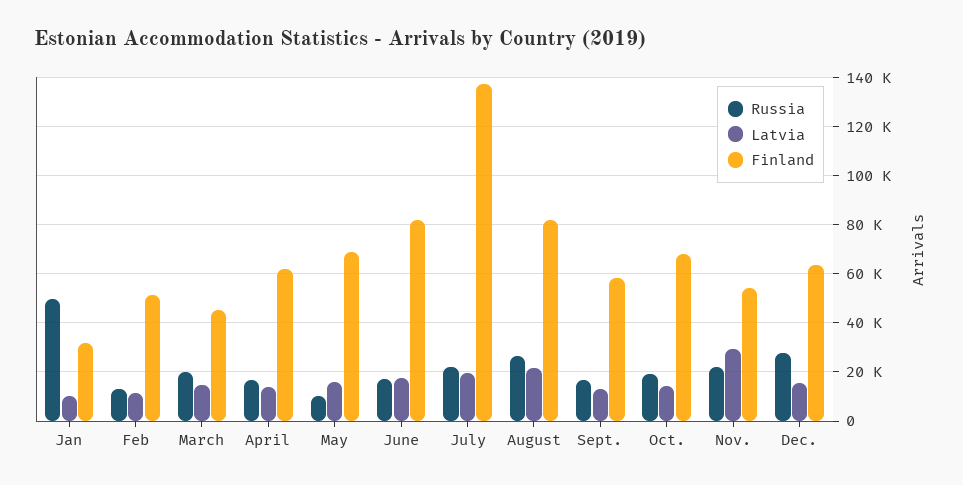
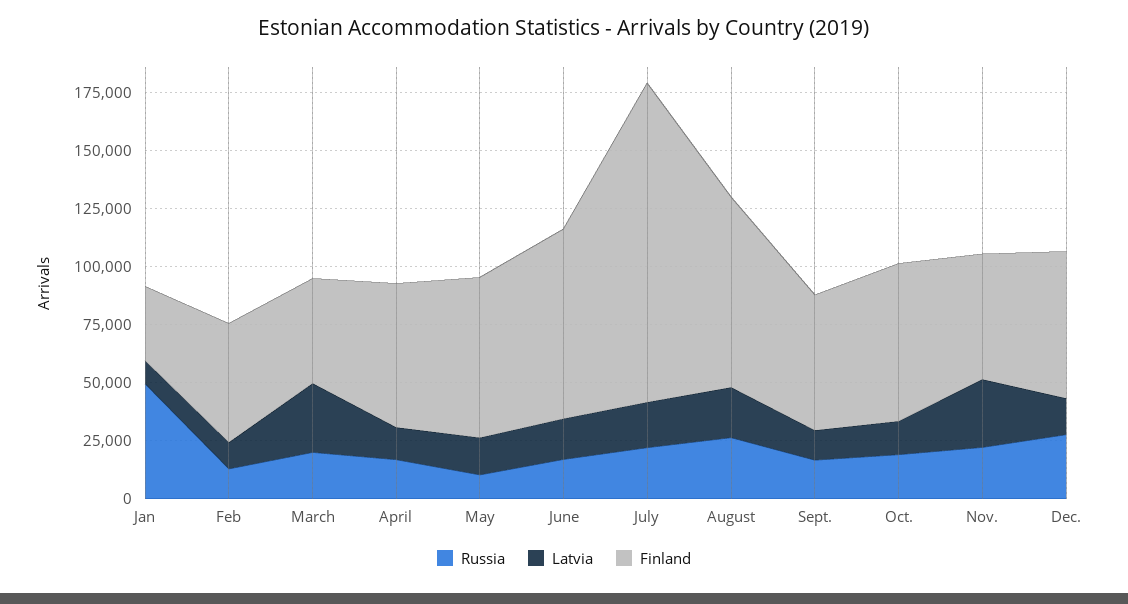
Latvia, March: 15000 -> 30000

